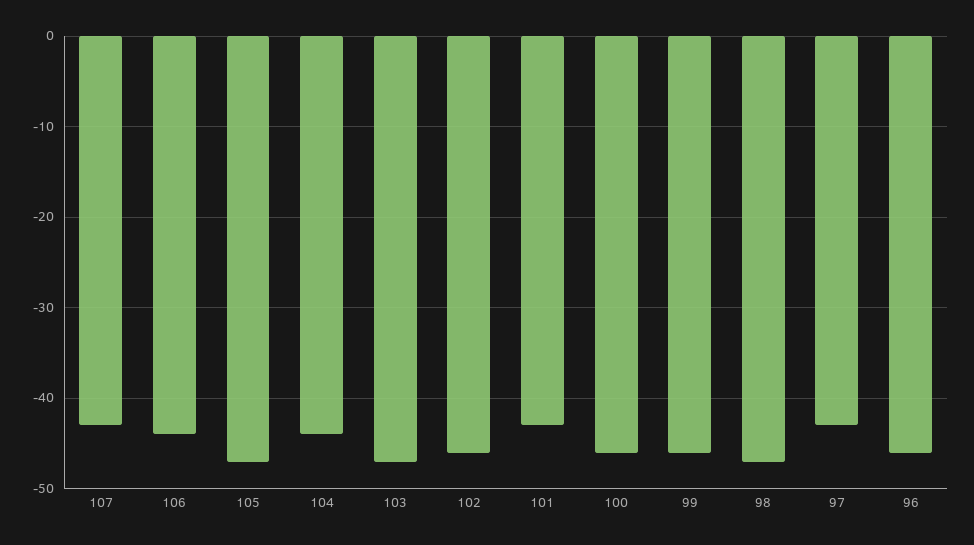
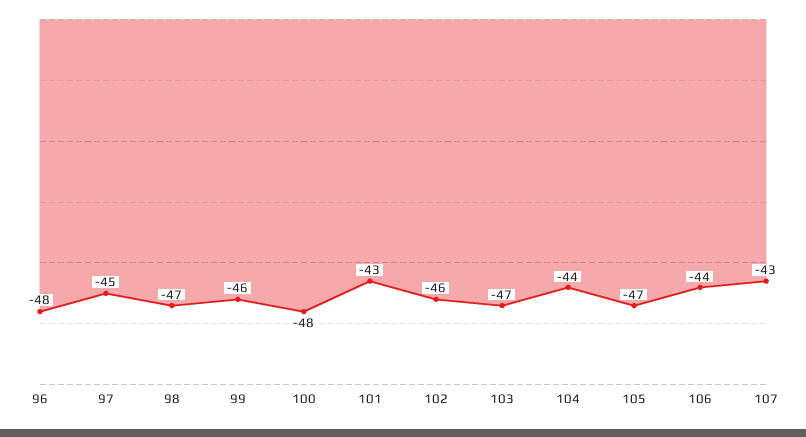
100: -46 -> -48
97: -43 -> -45
96: -46 -> -48

